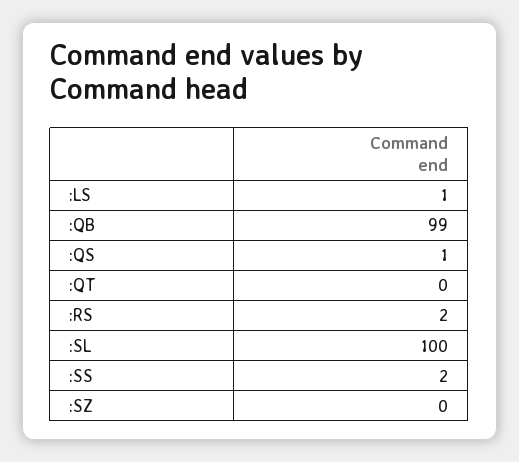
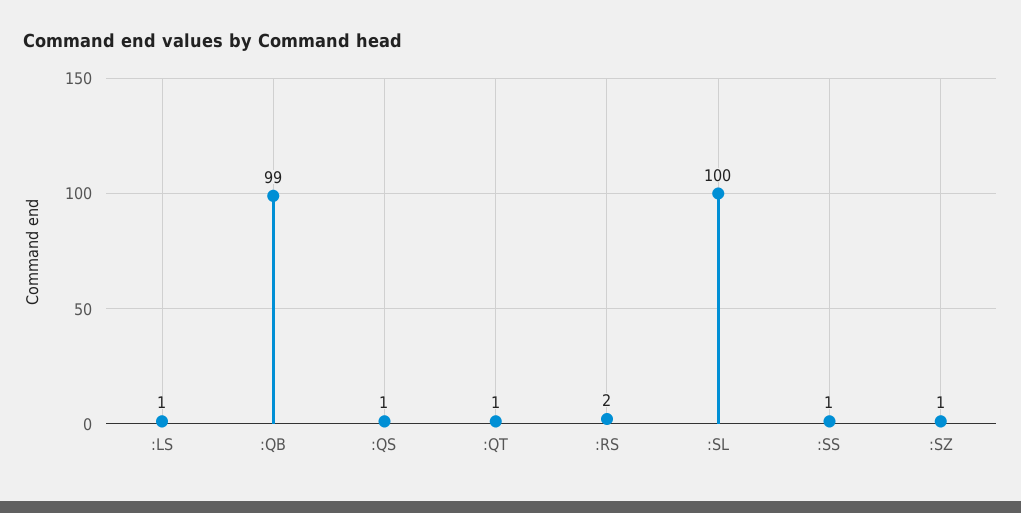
:QT: 0 -> 1
:SS: 2 -> 1
:SZ: 0 -> 1

